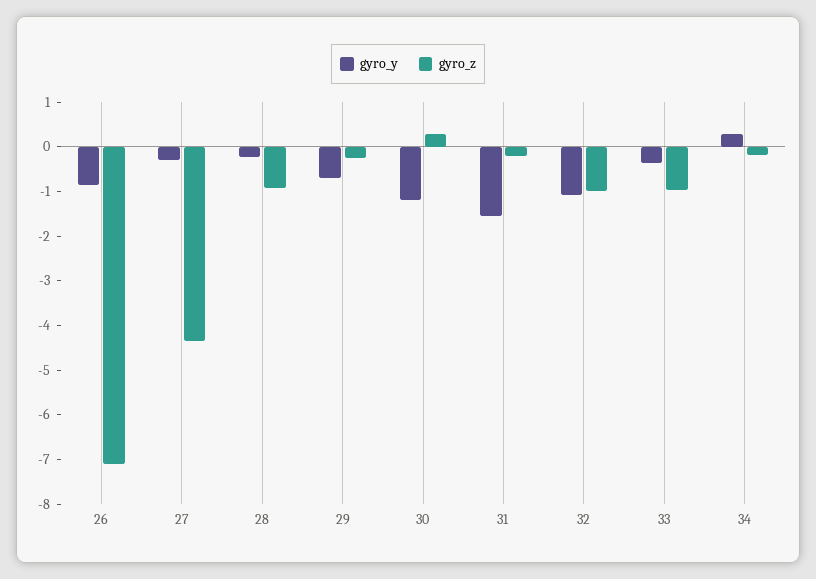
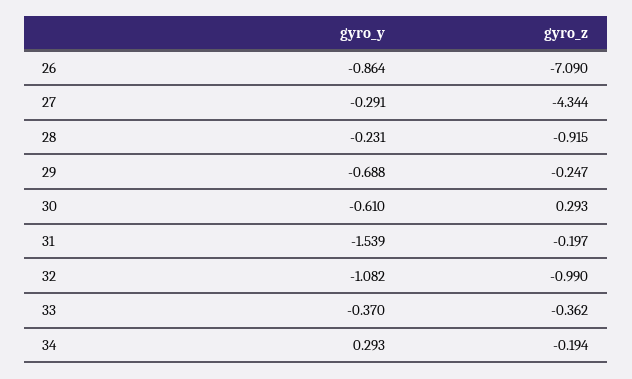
gyro_y, 30: -1.2 -> -0.61
gyro_z, 33: -1 -> -0.362

